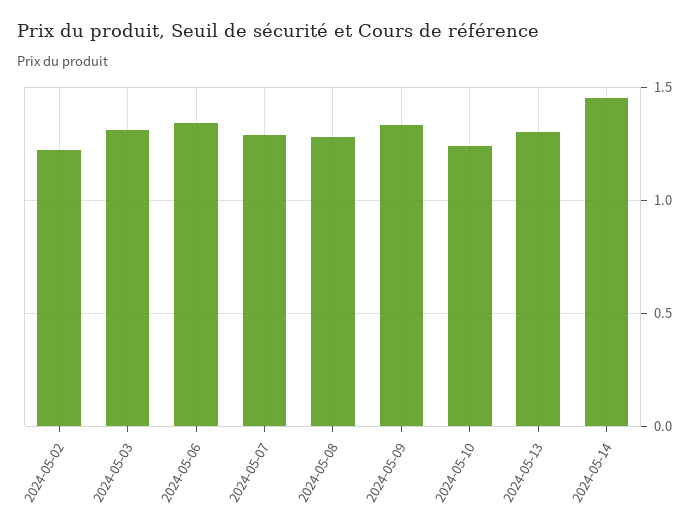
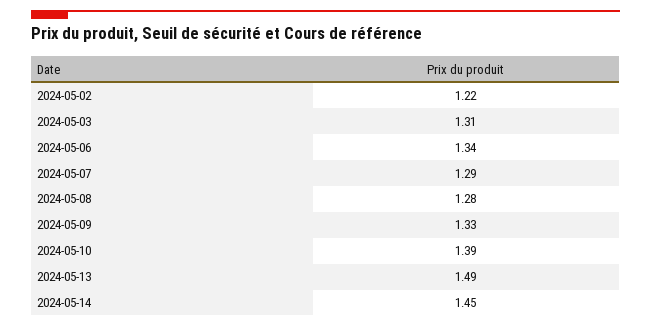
2024-05-10: 1.25 -> 1.39
2024-05-13: 1.3 -> 1.49

